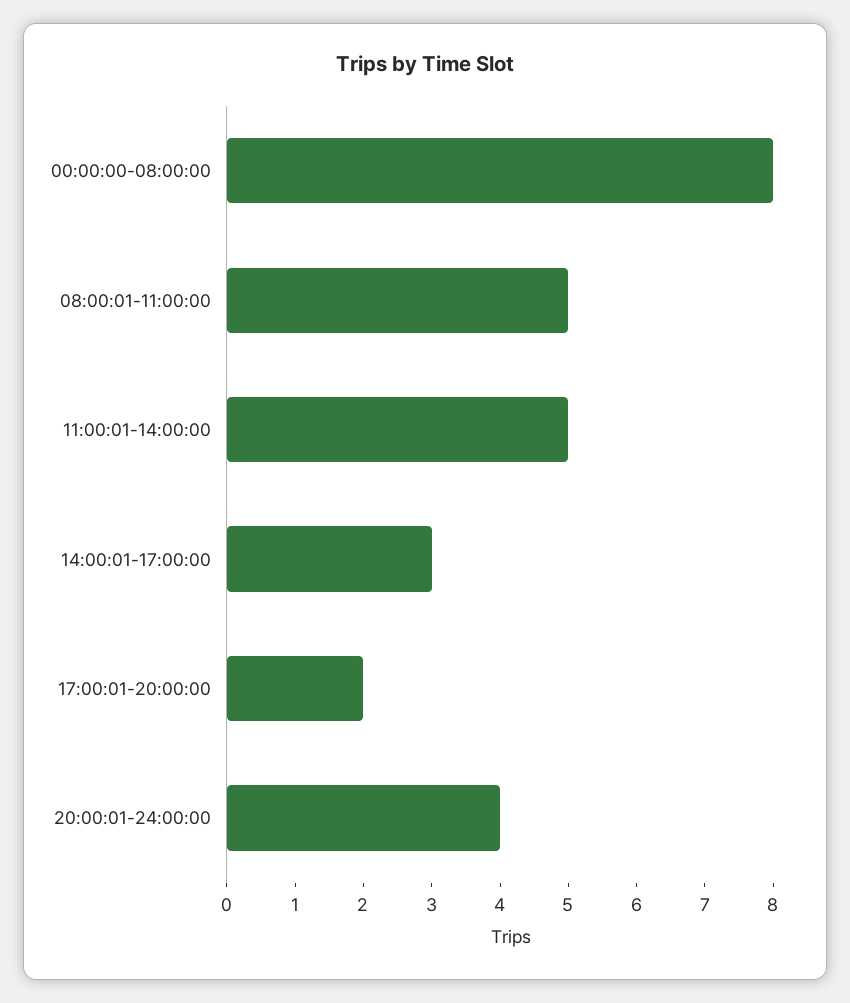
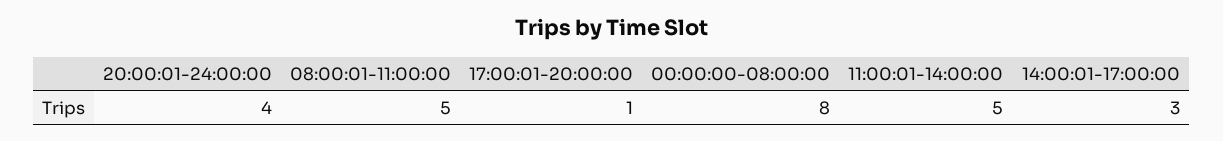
17:00:01-20:00:00: 2 -> 1

